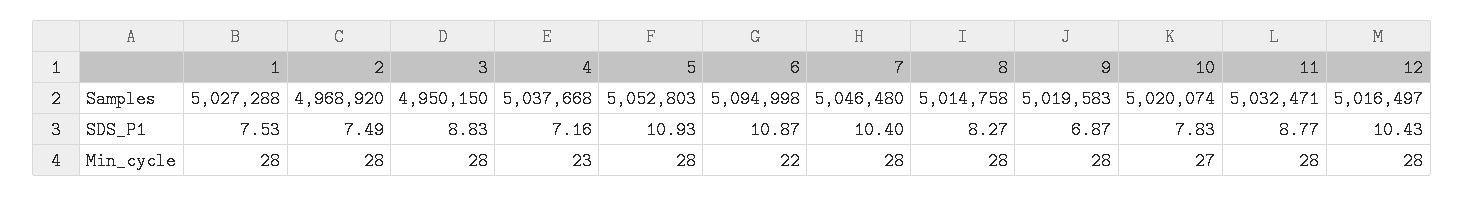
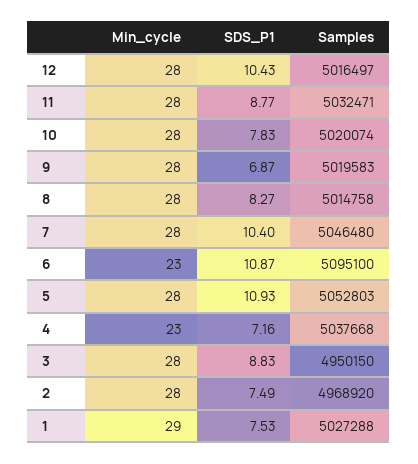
6, Samples: 5094998 -> 5095100
1, Min_cycle: 28 -> 29
6, Min_cycle: 22 -> 23
10, Min_cycle: 27 -> 28

